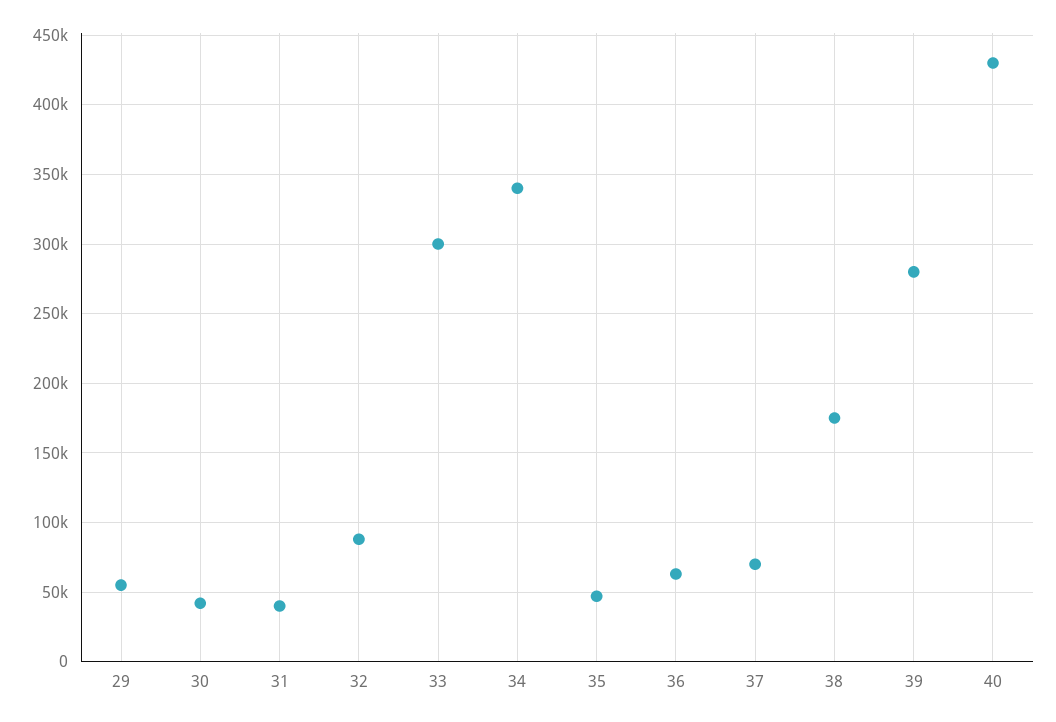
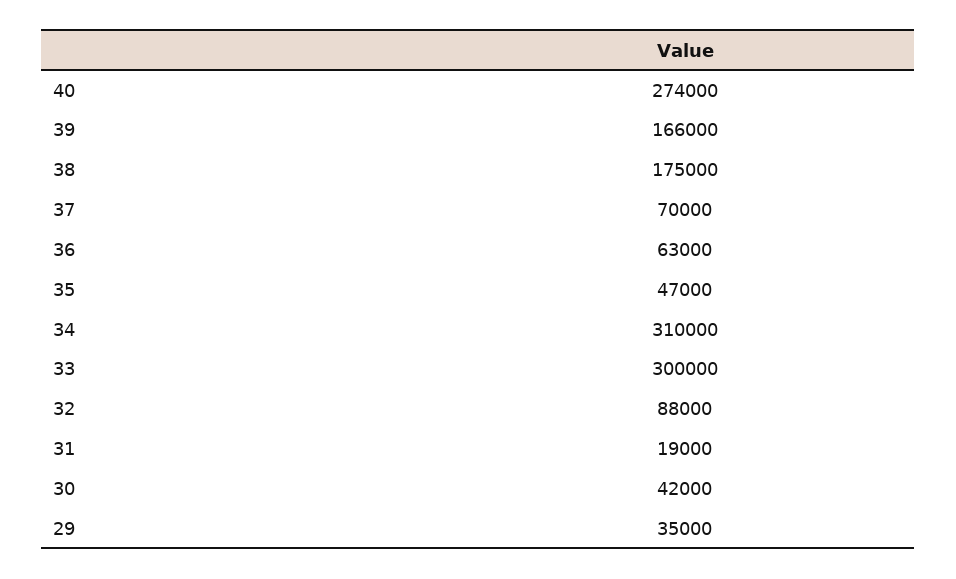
29: 55000 -> 35000
31: 40000 -> 19000
34: 340000 -> 310000
39: 280000 -> 166000
40: 430000 -> 274000

